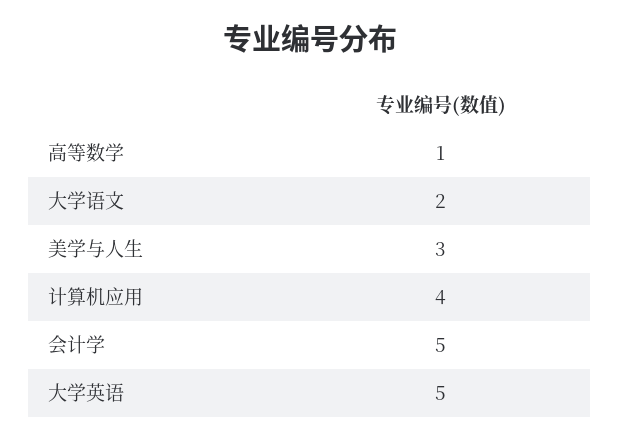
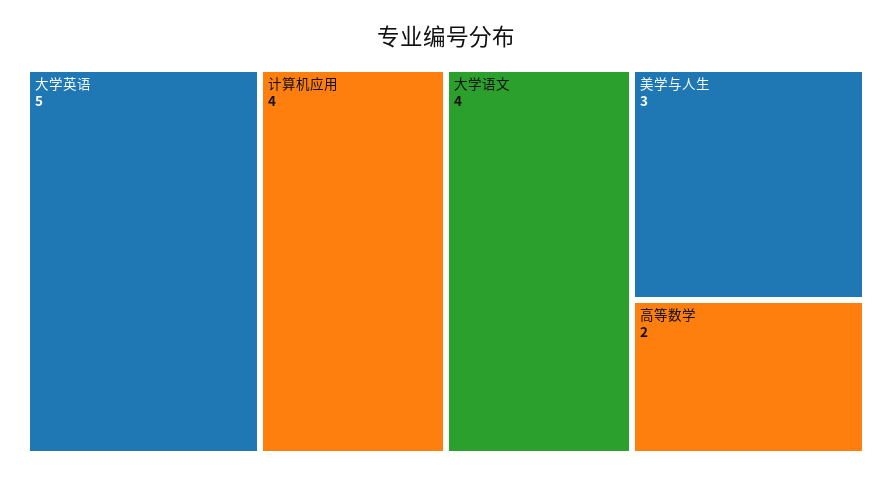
高等数学: 1 -> 2
大学语文: 2 -> 4
会计学: 5 -> none

